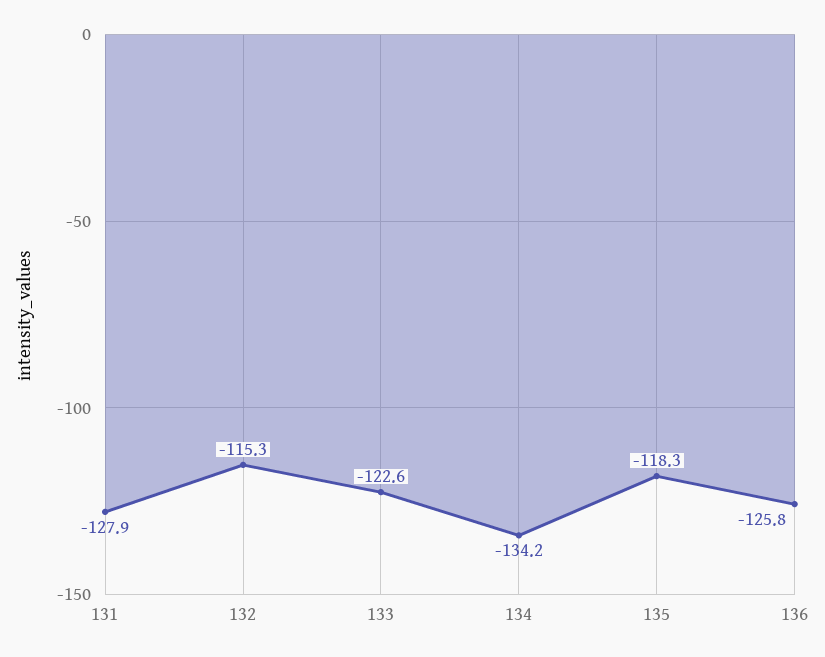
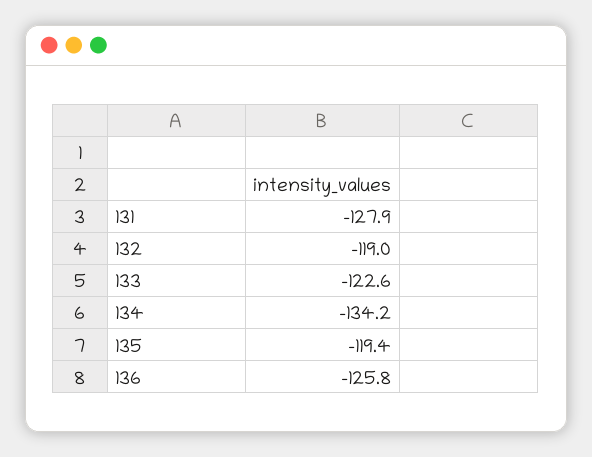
132: -115.3 -> -119
135: -118.3 -> -119.4

